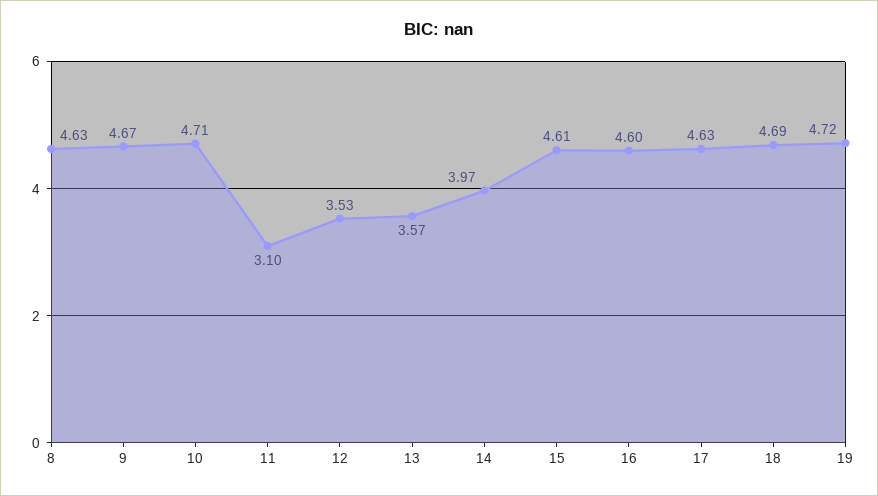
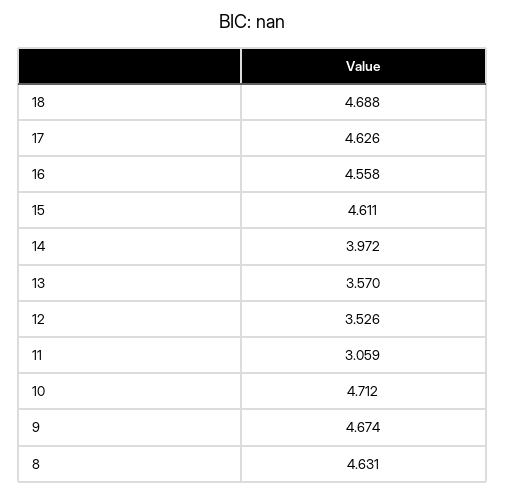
11: 3.1 -> 3.059
16: 4.6 -> 4.558
19: 4.72 -> none

